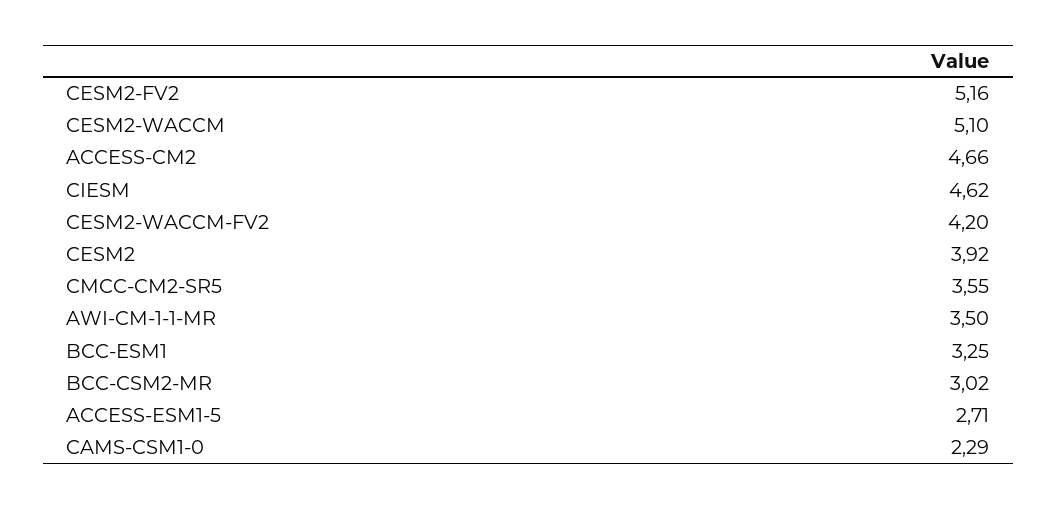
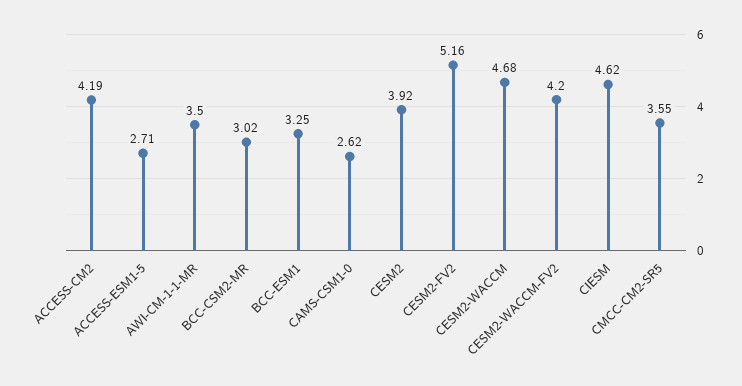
CESM2-WACCM: 5.1 -> 4.68
ACCESS-CM2: 4.66 -> 4.19
CAMS-CSM1-0: 2.29 -> 2.62

